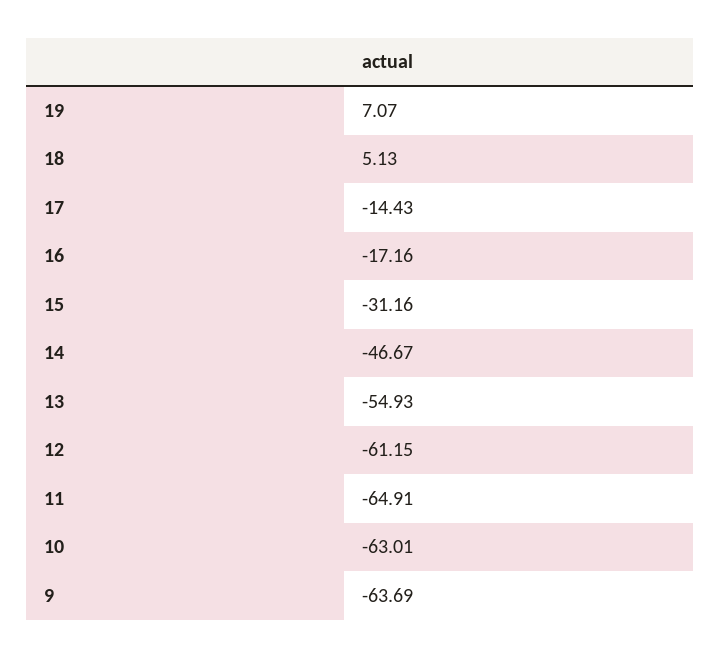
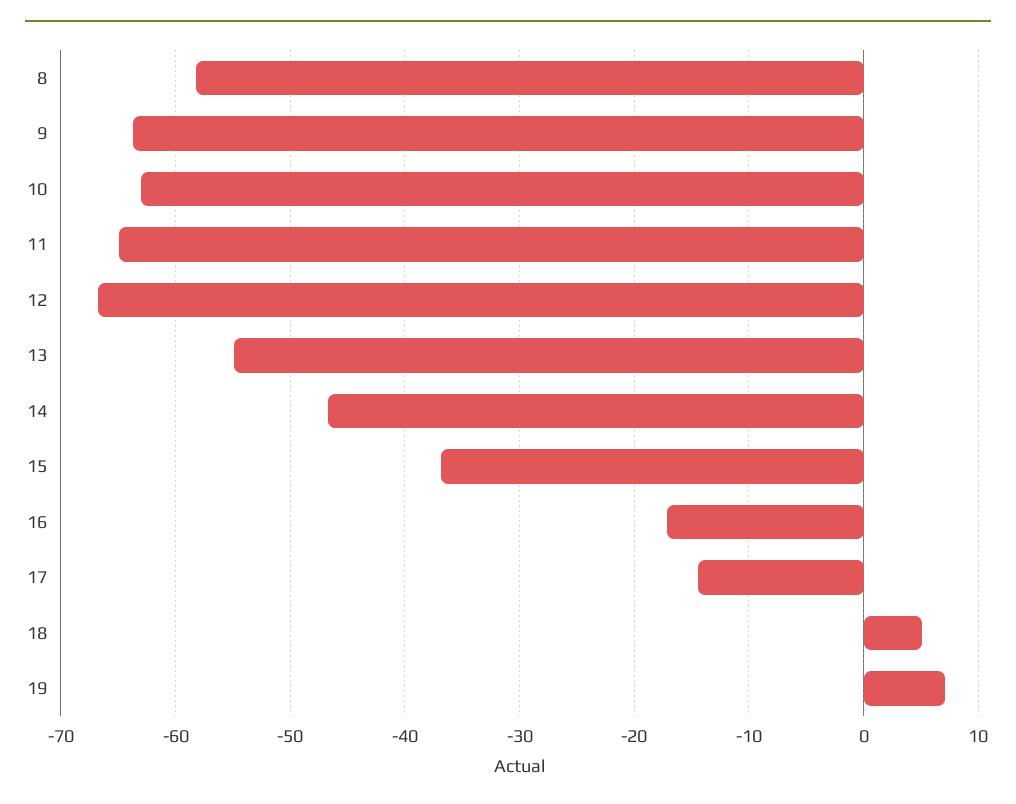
15: -31.16 -> -37
12: -61.15 -> -67
8: none -> -58

